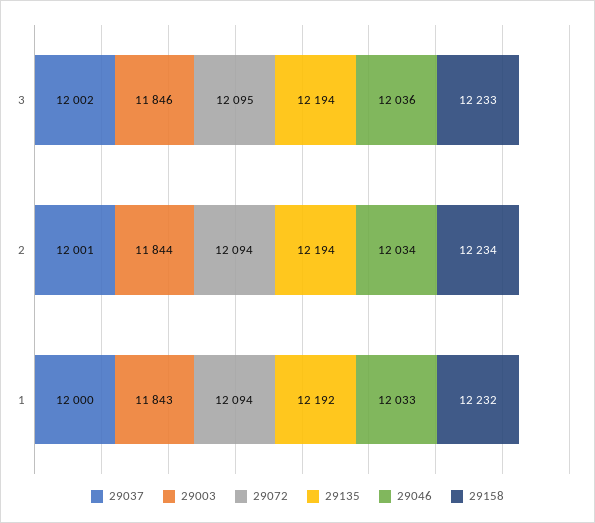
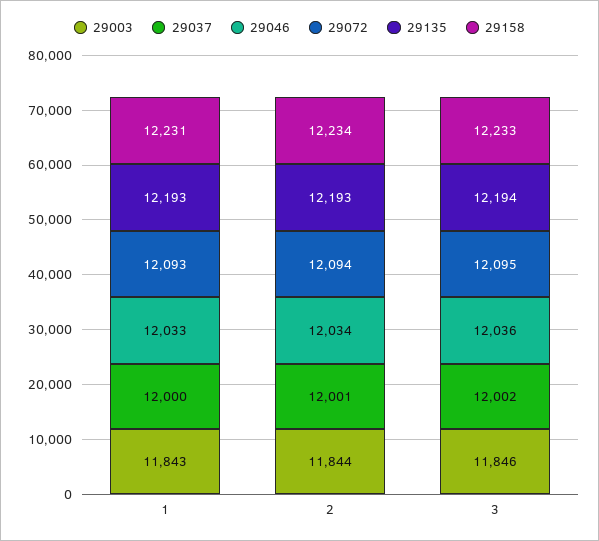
29135, 2: 12194 -> 12193
29072, 1: 12094 -> 12093
29135, 1: 12192 -> 12193
29158, 1: 12232 -> 12231

